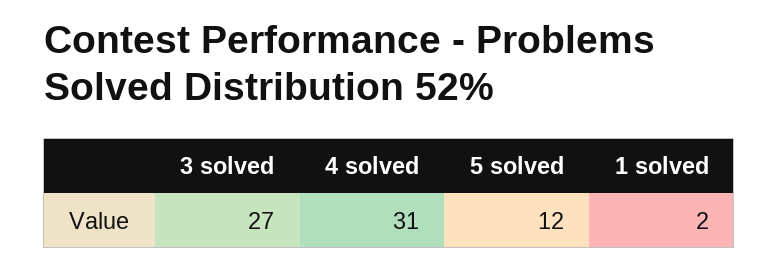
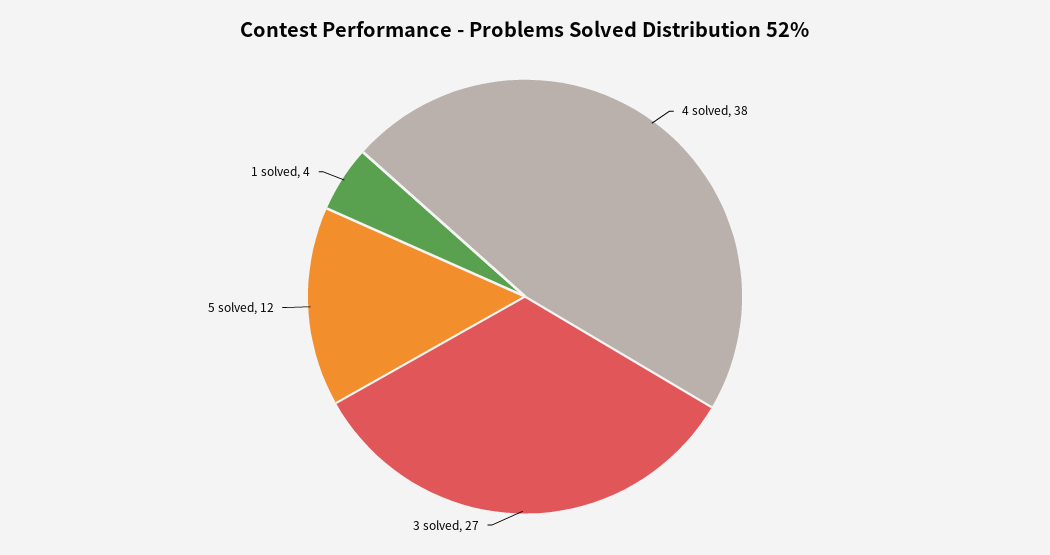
4 solved: 31 -> 38
1 solved: 2 -> 4

